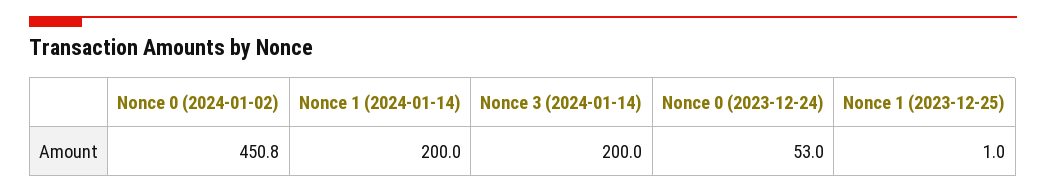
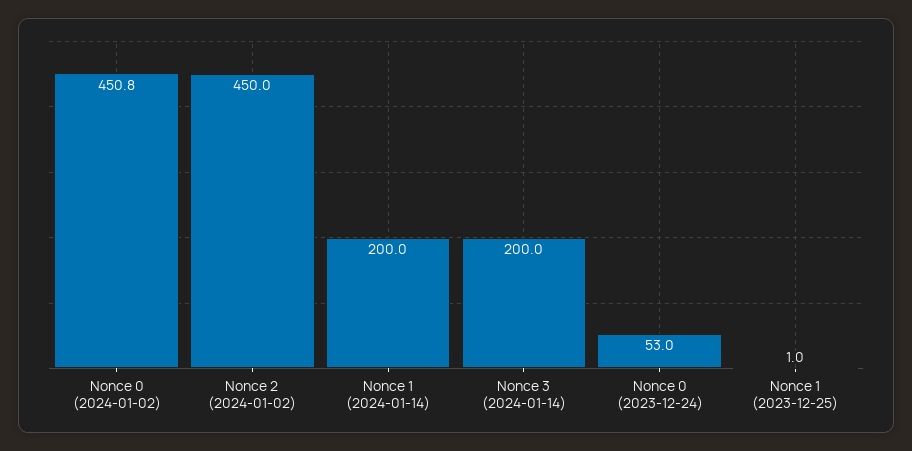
Nonce 2 (2024-01-02): none -> 450

